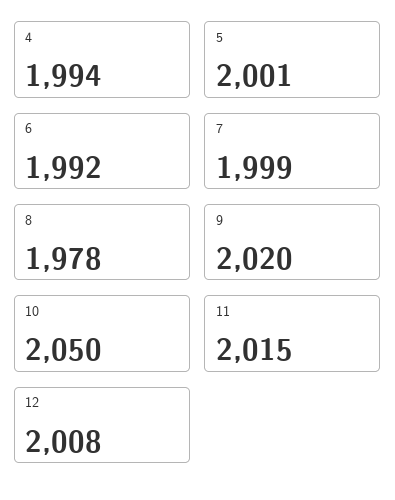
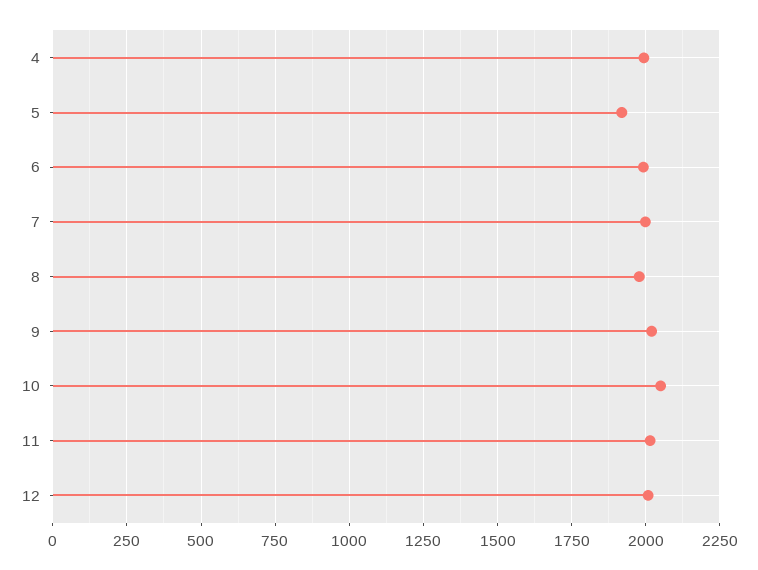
5: 2001 -> 1925

